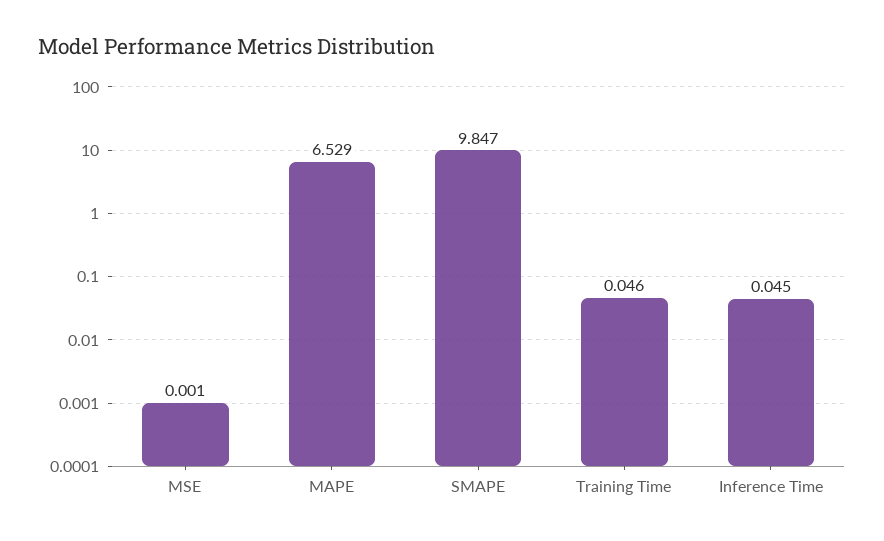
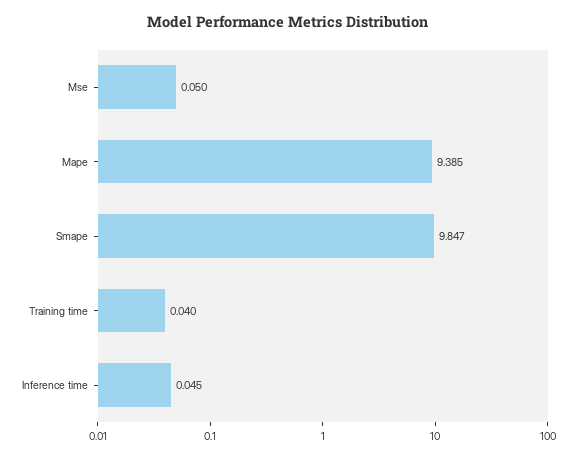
MSE: 0.001 -> 0.05
MAPE: 6.529 -> 9.385
Training Time: 0.046 -> 0.04

